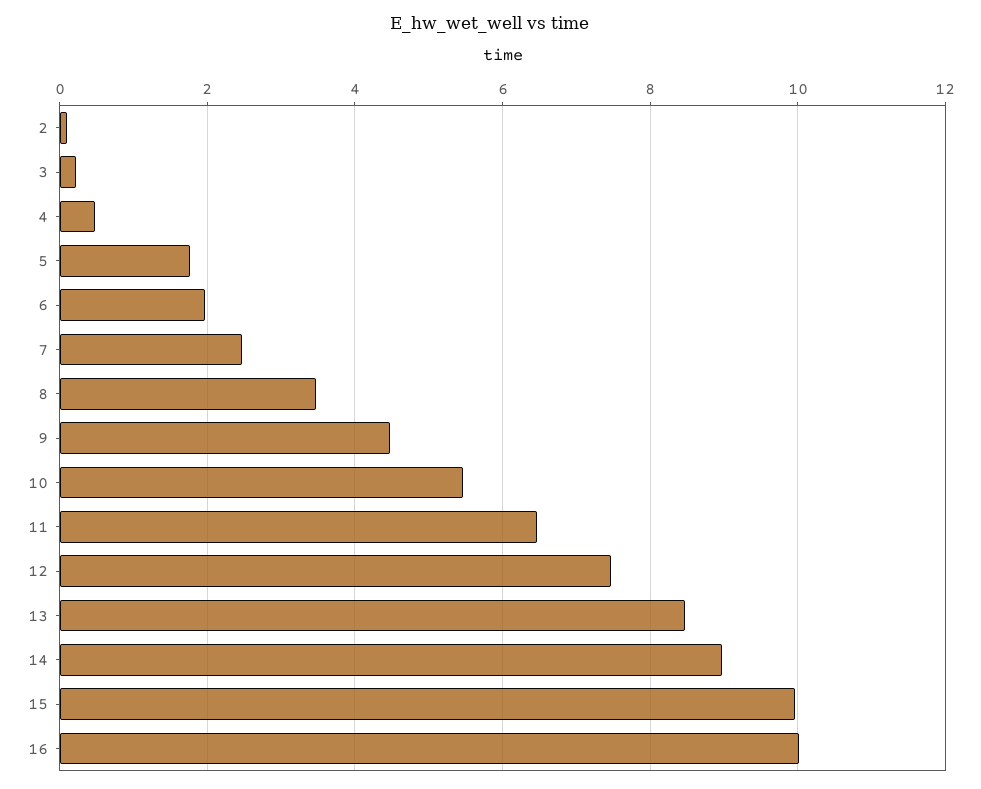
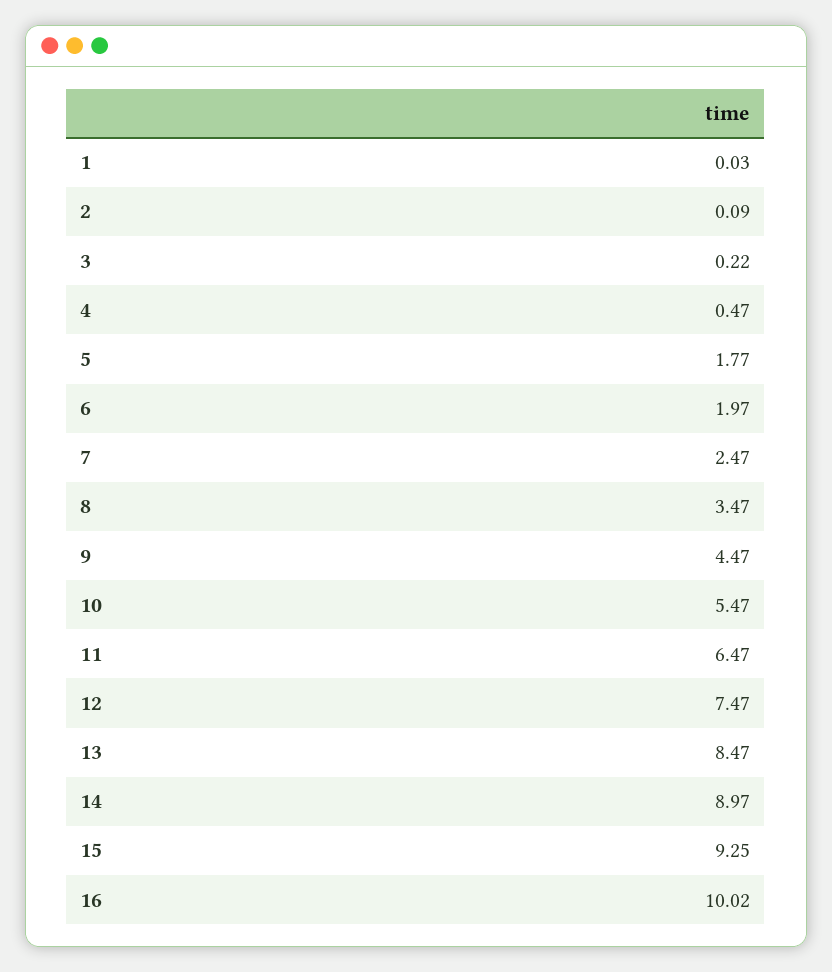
15: 10 -> 9.25
1: none -> 0.03

